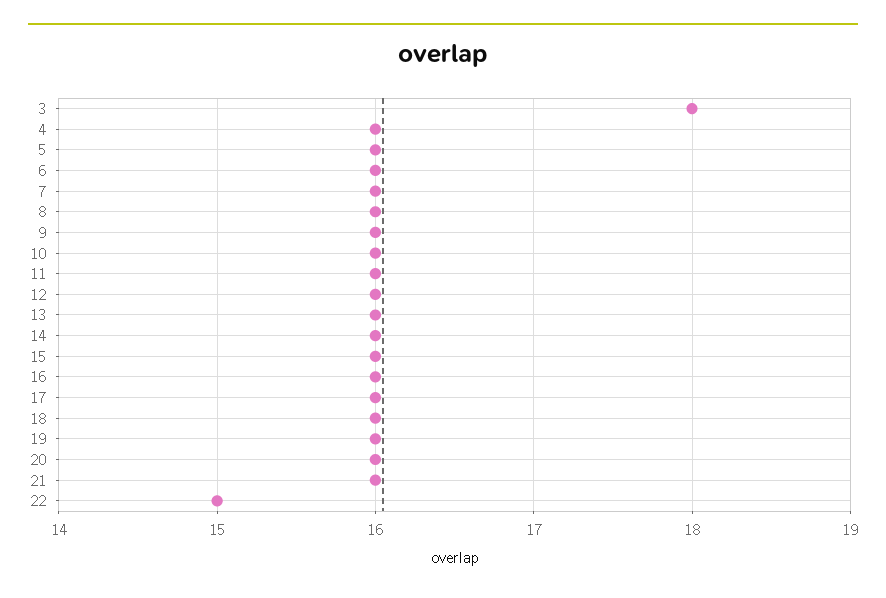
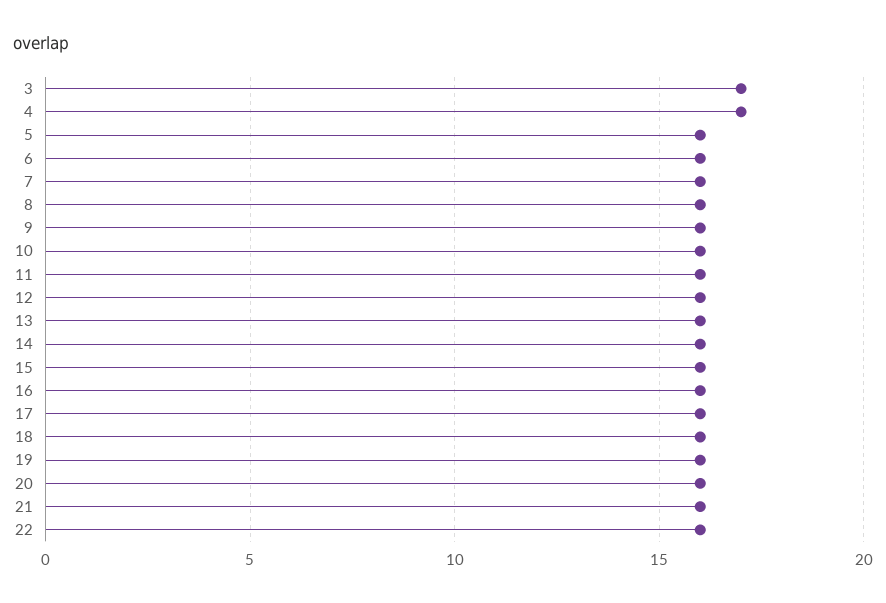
3: 18 -> 17
4: 16 -> 17
22: 15 -> 16

